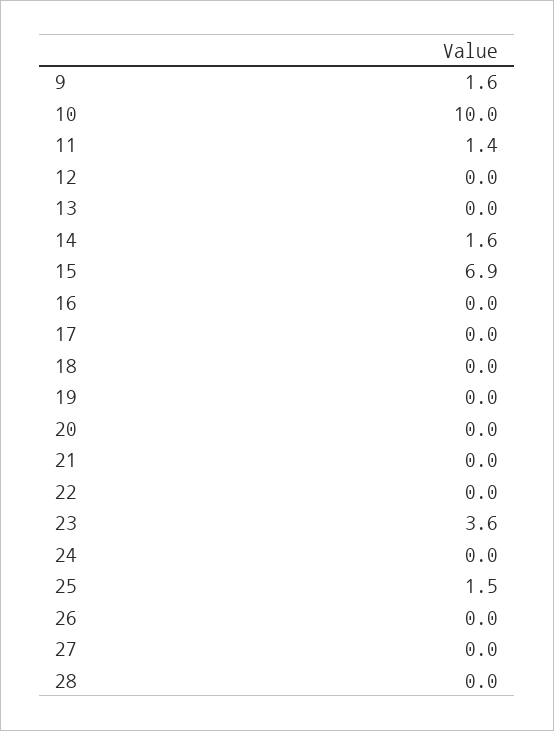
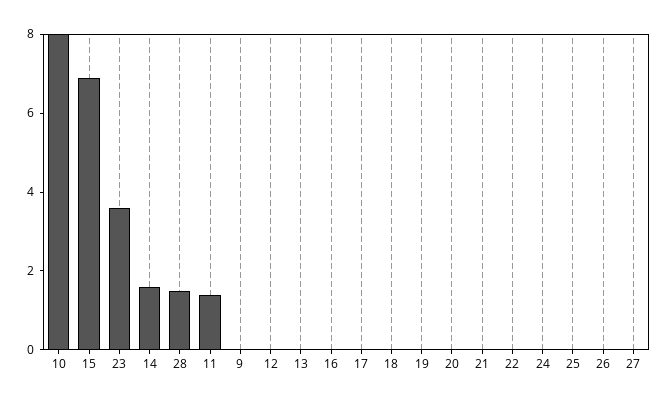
9: 1.6 -> 0
10: 10 -> 8
25: 1.5 -> 0
28: 0 -> 1.5

